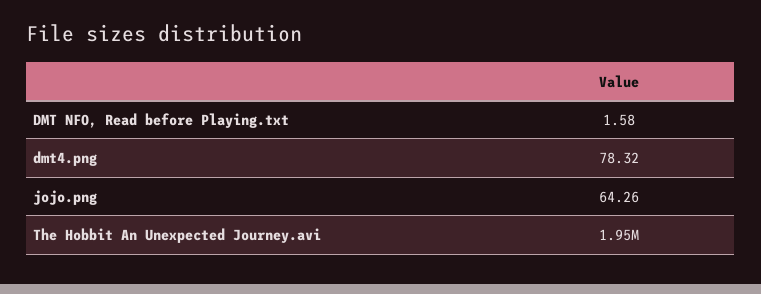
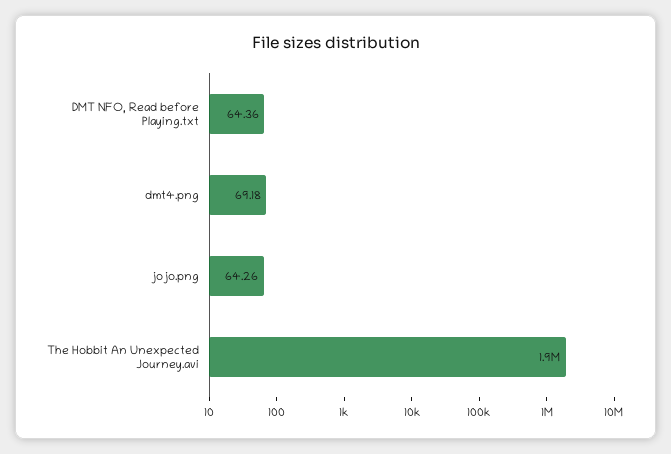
DMT NFO, Read before Playing.txt: 1.58 -> 64.36
dmt4.png: 78.32 -> 69.18

